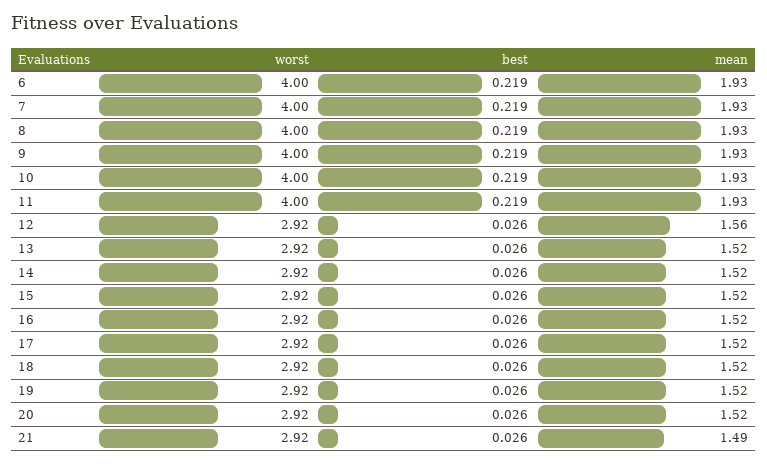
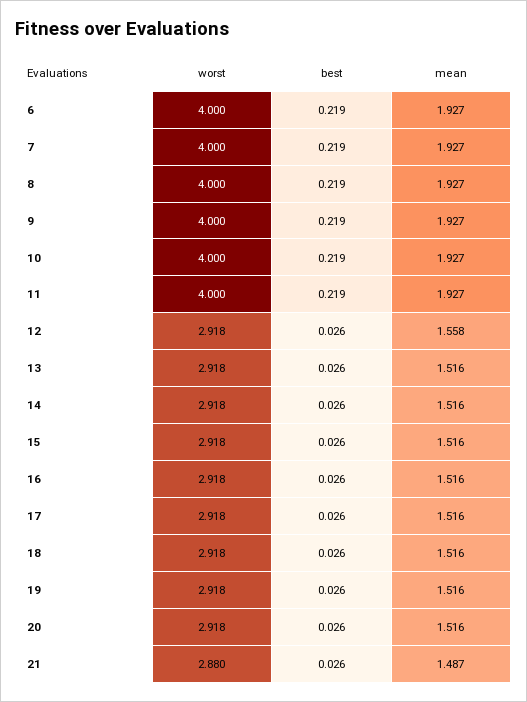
worst, 21: 2.92 -> 2.88

